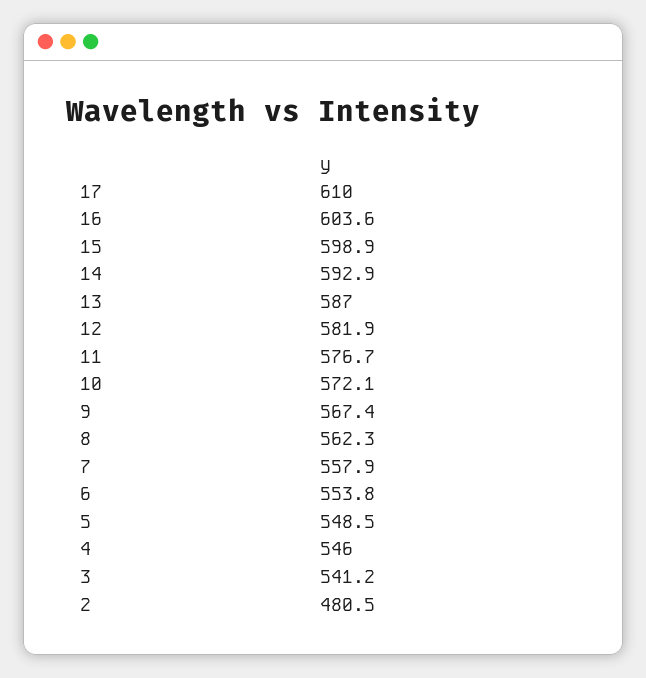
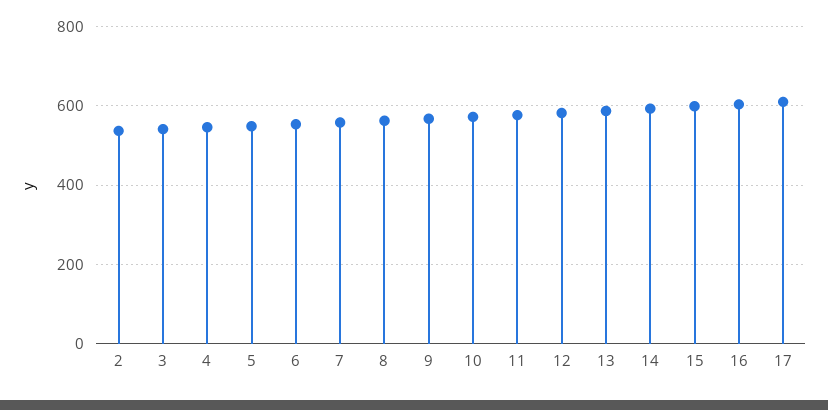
2: 480.5 -> 540

